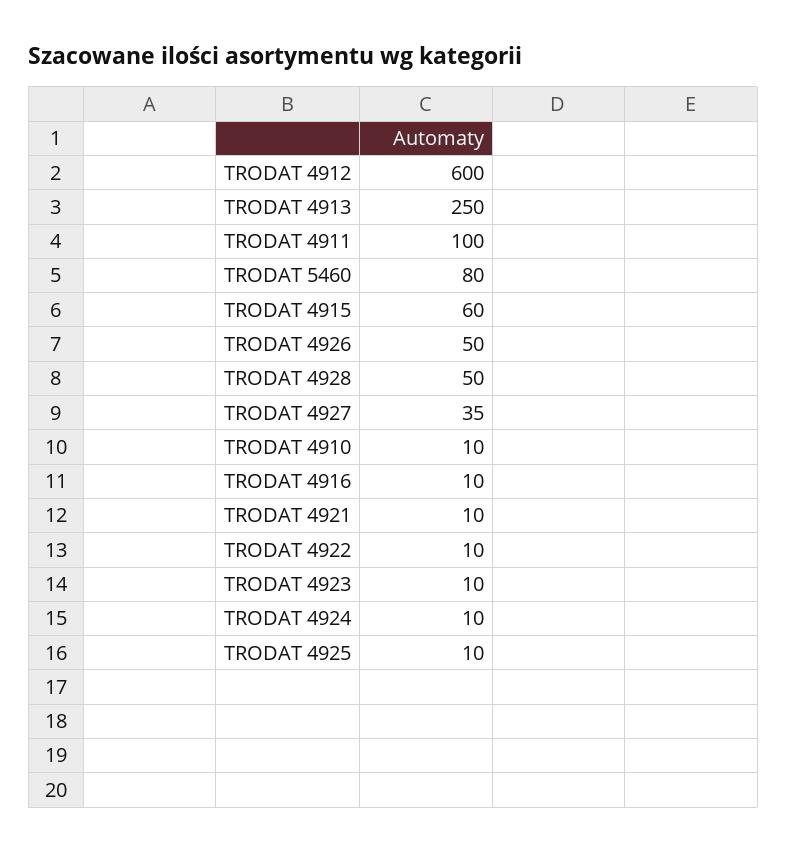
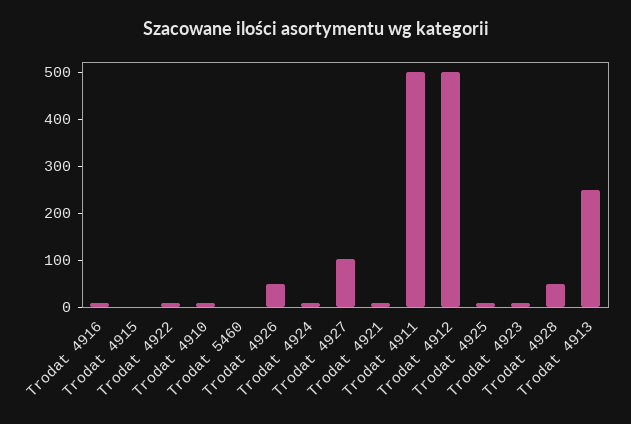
TRODAT 4912: 600 -> 500
TRODAT 4911: 100 -> 500
TRODAT 5460: 80 -> 0
TRODAT 4915: 60 -> 0
TRODAT 4927: 35 -> 100

